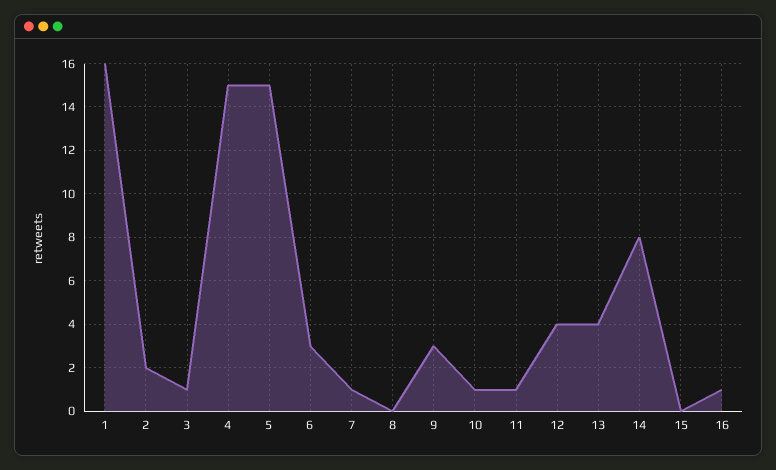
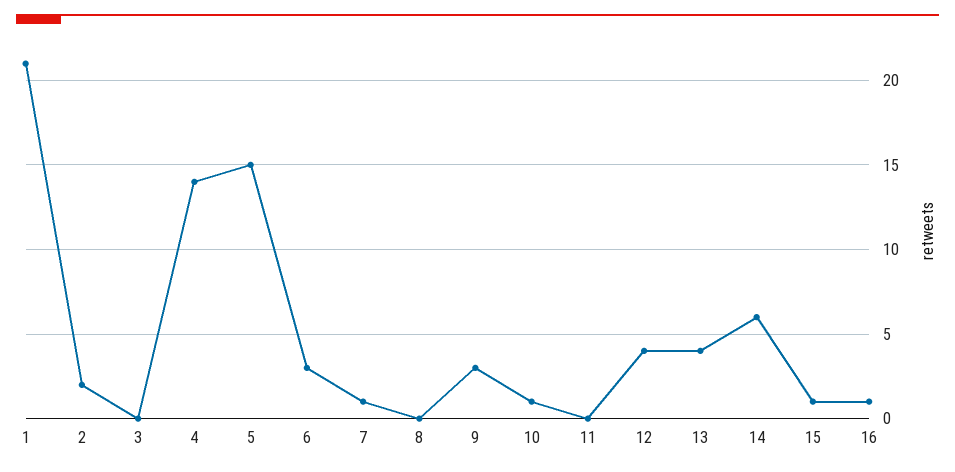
1: 16 -> 21
3: 1 -> 0
4: 15 -> 14
11: 1 -> 0
14: 8 -> 6
15: 0 -> 1

